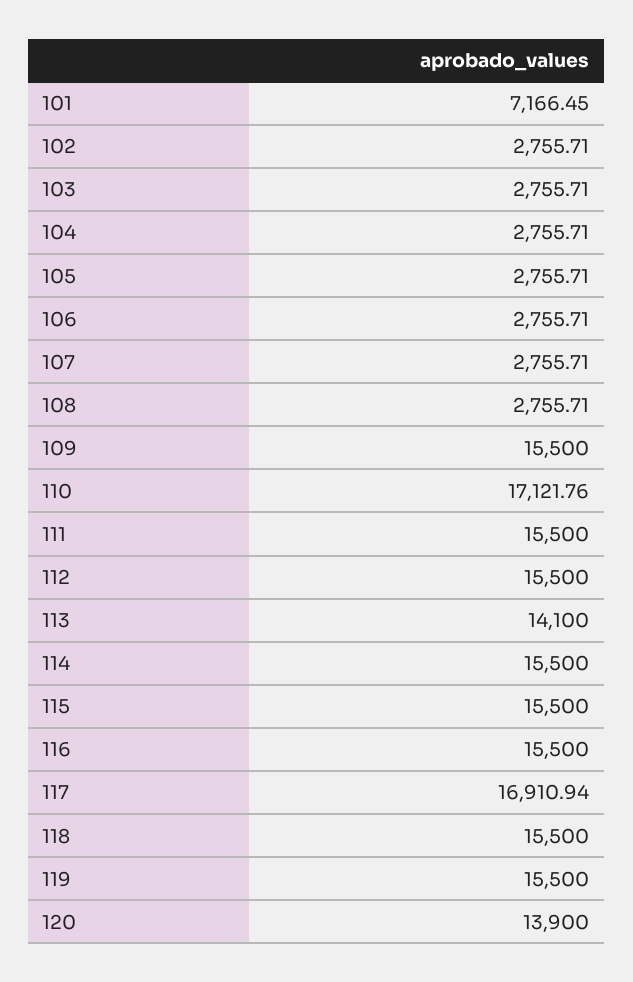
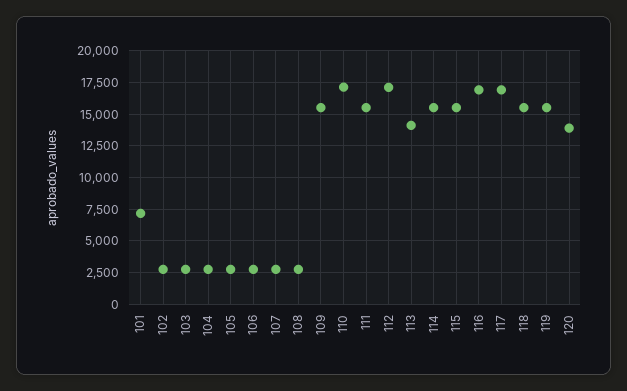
112: 15500 -> 17000
116: 15500 -> 17000

